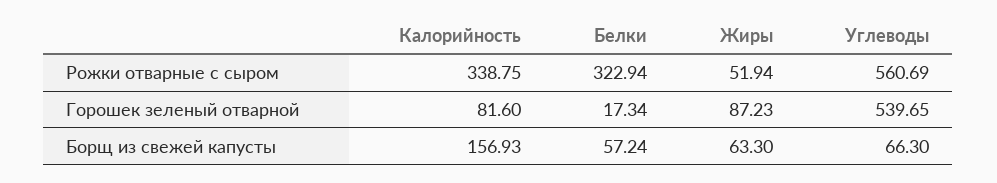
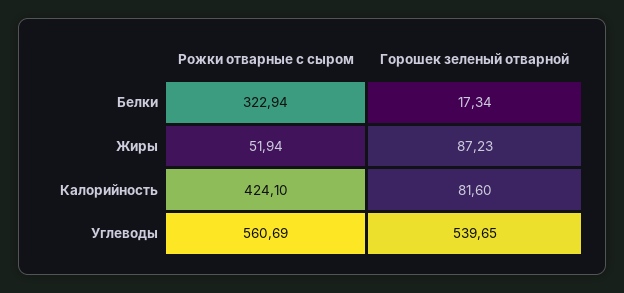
Калорийность, Рожки отварные с сыром: 338.75 -> 424.1
Калорийность, Борщ из свежей капусты: 156.93 -> none
Белки, Борщ из свежей капусты: 57.24 -> none
Жиры, Борщ из свежей капусты: 63.3 -> none
Углеводы, Борщ из свежей капусты: 66.3 -> none

